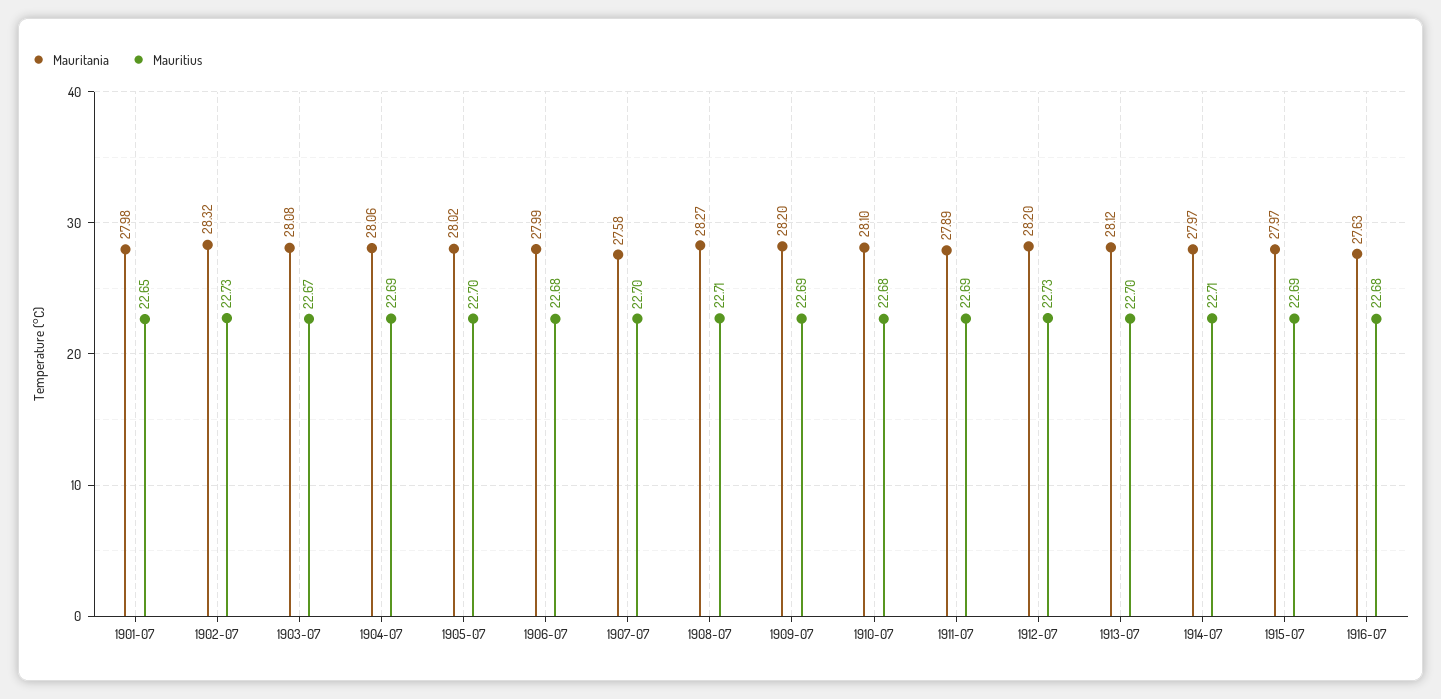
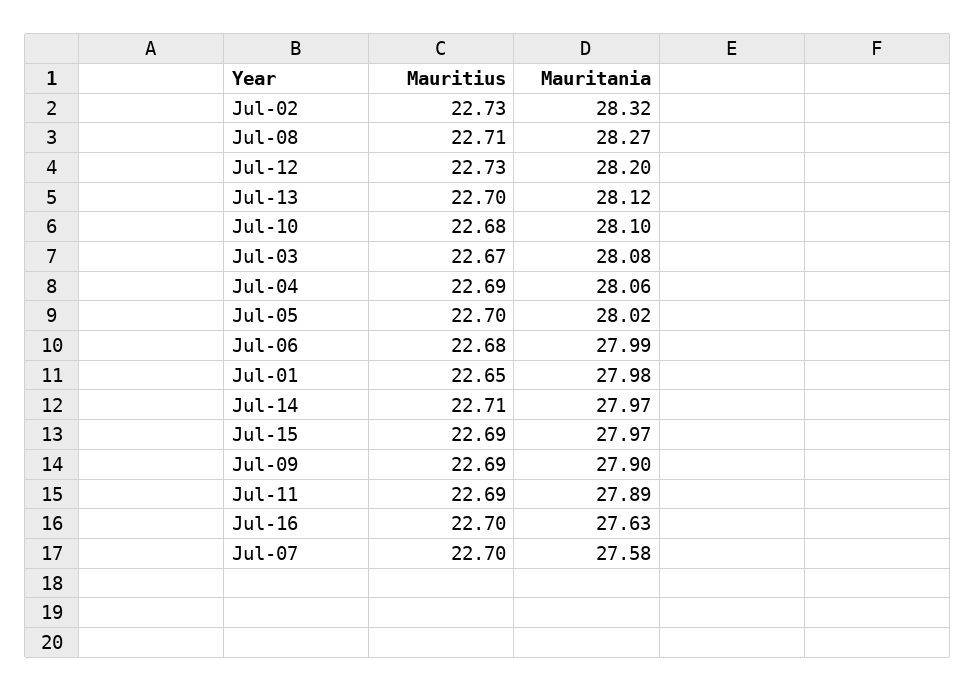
Mauritania, 1909-07: 28.2 -> 27.9
Mauritius, 1916-07: 22.68 -> 22.7

